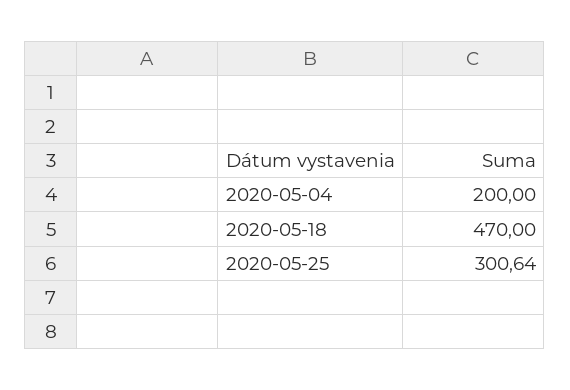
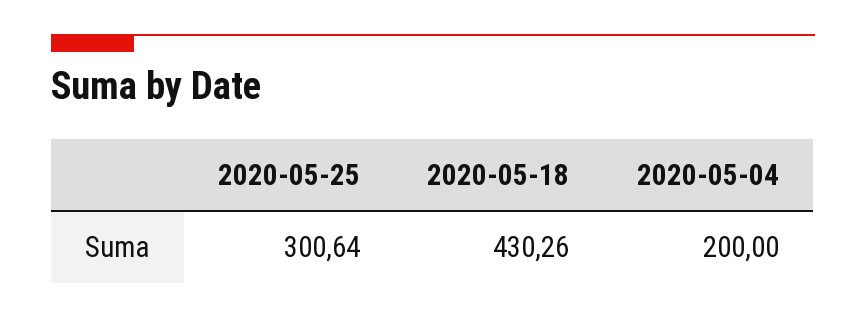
2020-05-18: 470 -> 430.26

